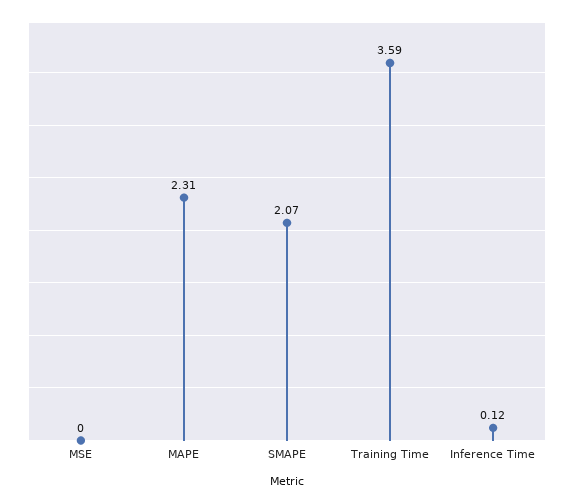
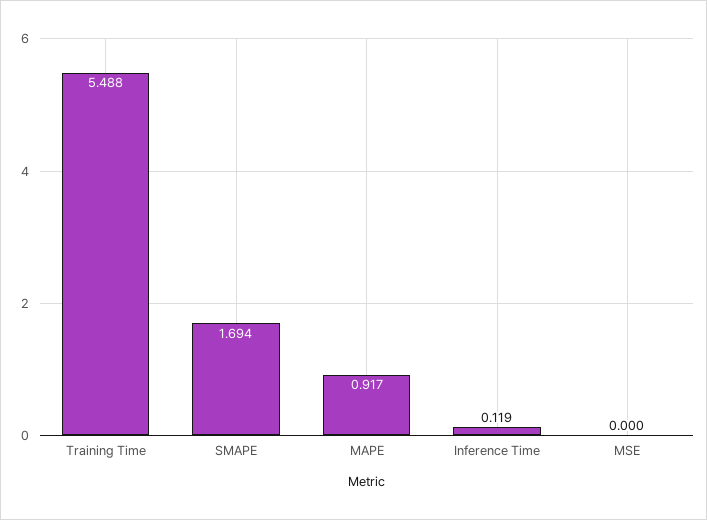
MAPE: 2.31 -> 0.917
SMAPE: 2.07 -> 1.694
Training Time: 3.59 -> 5.488

